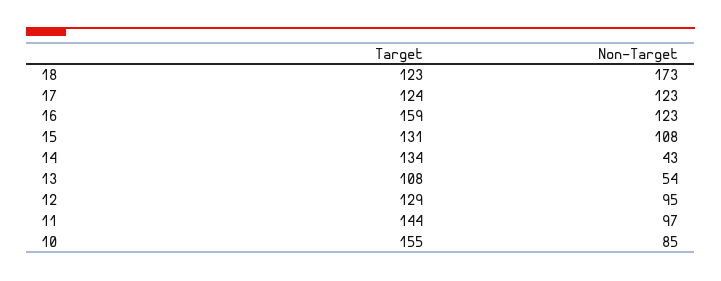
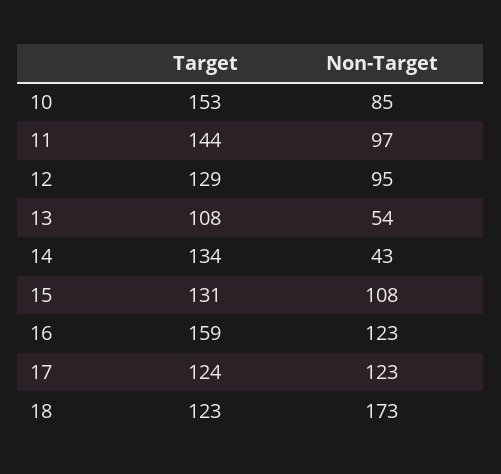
Target, 10: 155 -> 153

